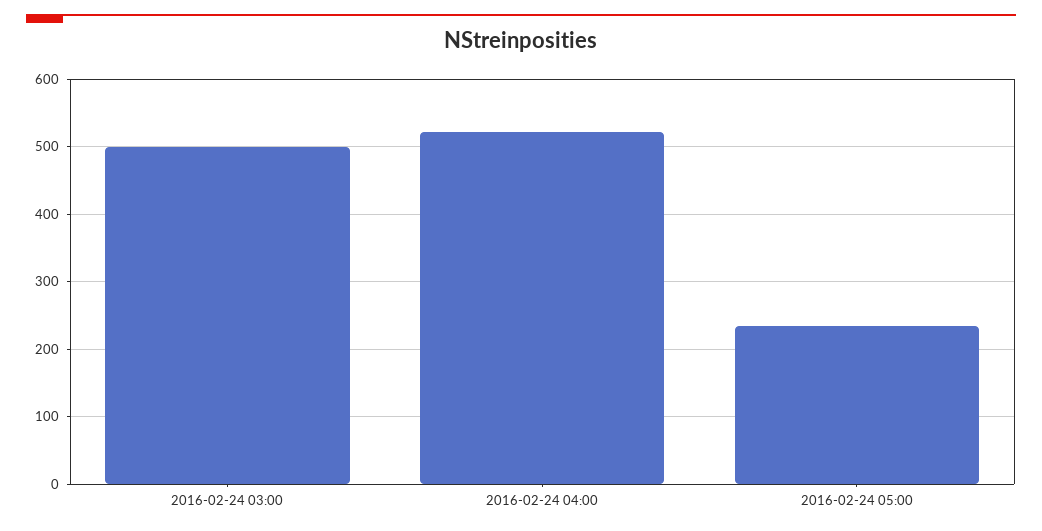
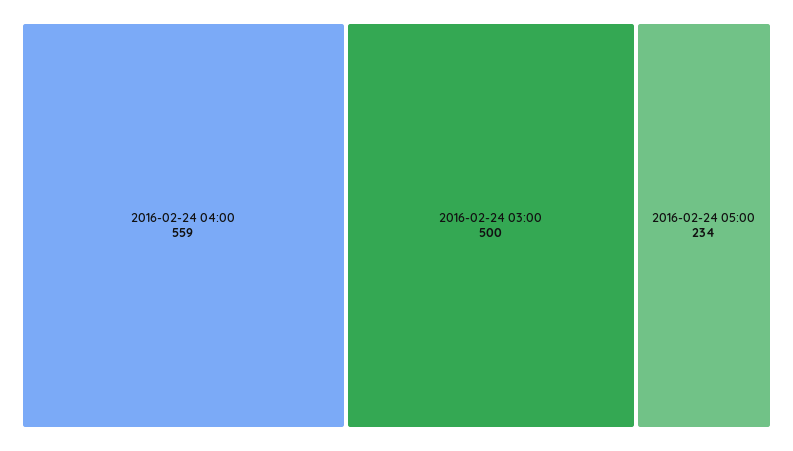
2016-02-24 04:00: 520 -> 559

